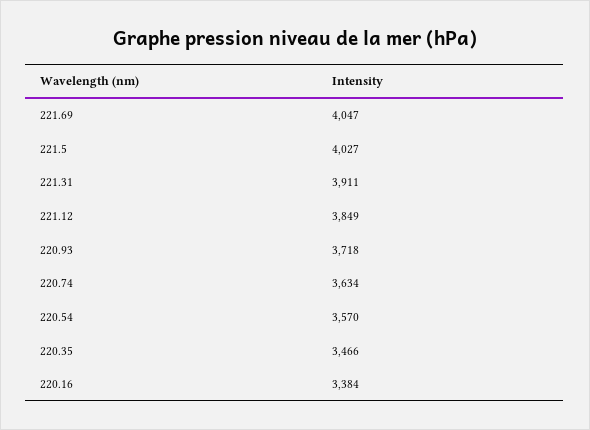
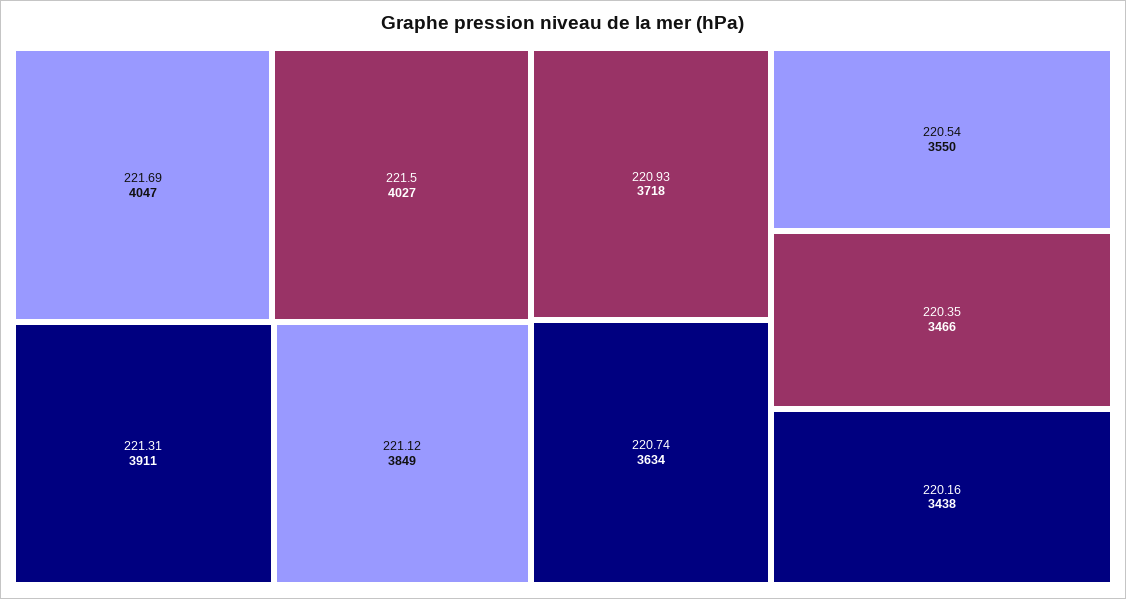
220.54: 3570 -> 3550
220.16: 3384 -> 3438

